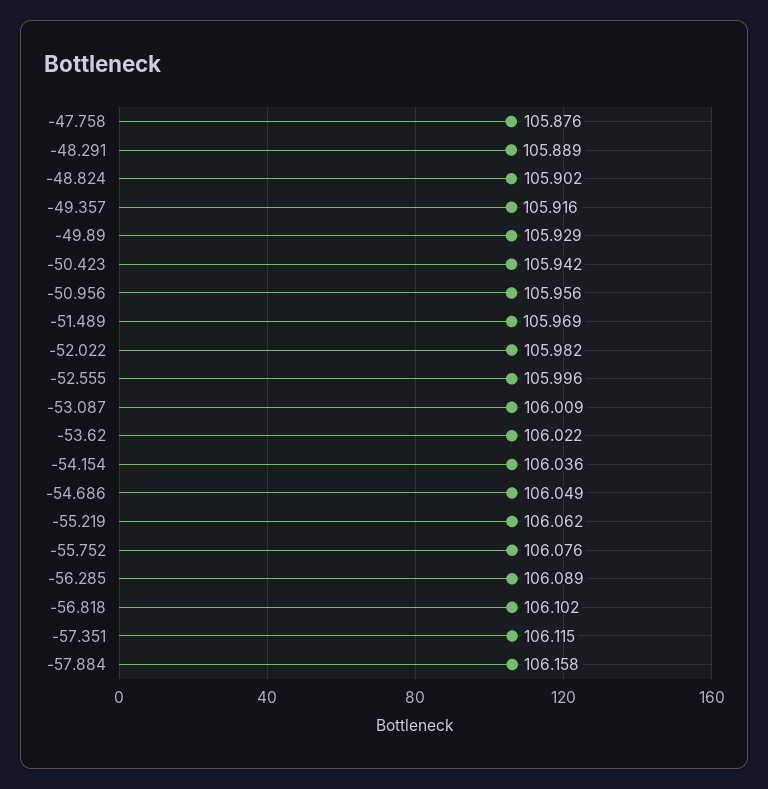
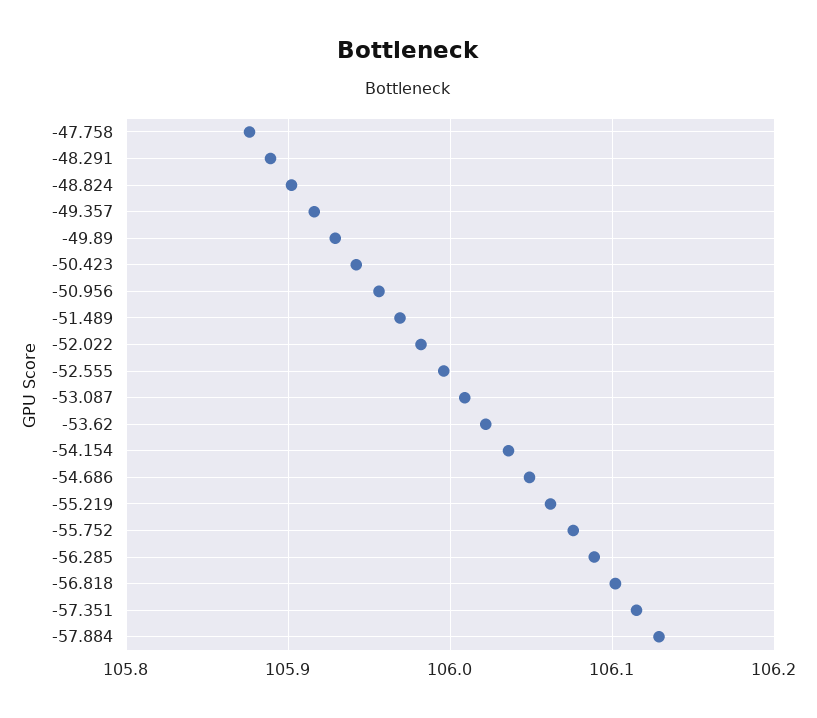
-57.884: 106.158 -> 106.13

